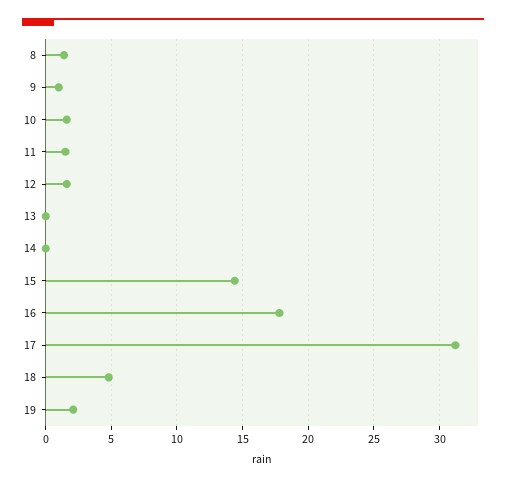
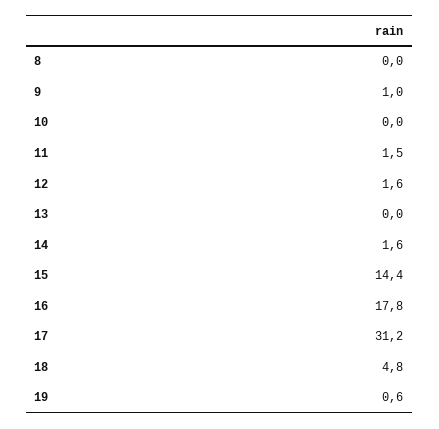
8: 1.5 -> 0
10: 1.5 -> 0
14: 0 -> 1.6
19: 2 -> 0.6

